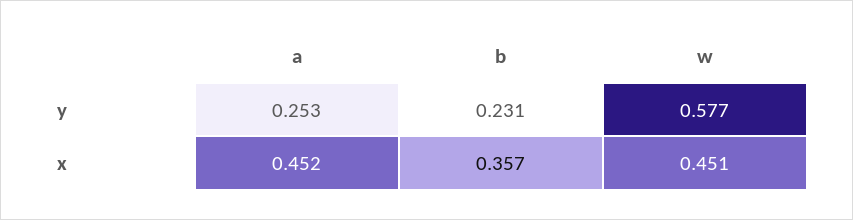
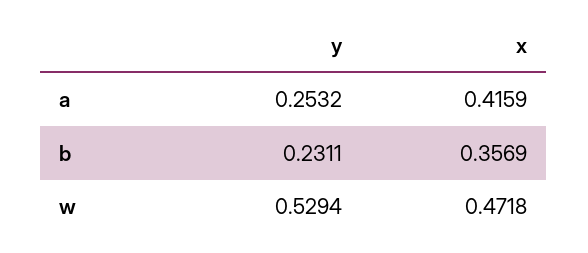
w, y: 0.577 -> 0.5294
a, x: 0.452 -> 0.4159
w, x: 0.451 -> 0.4718

